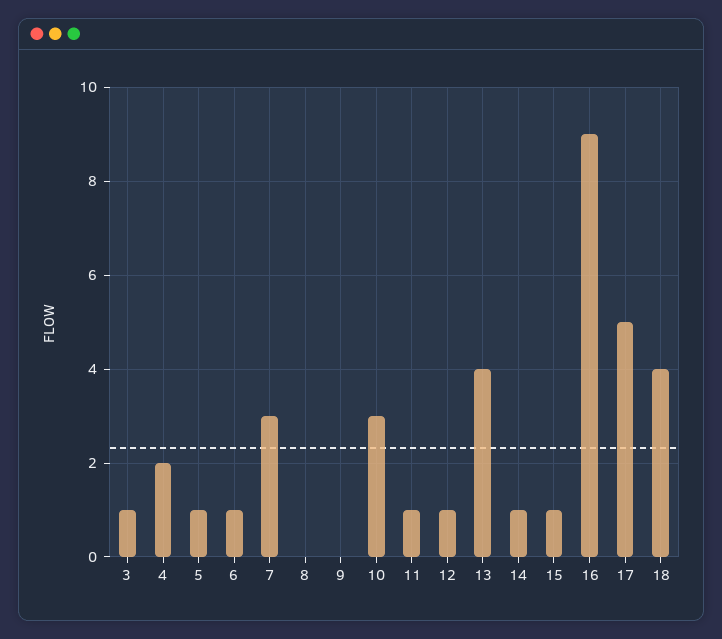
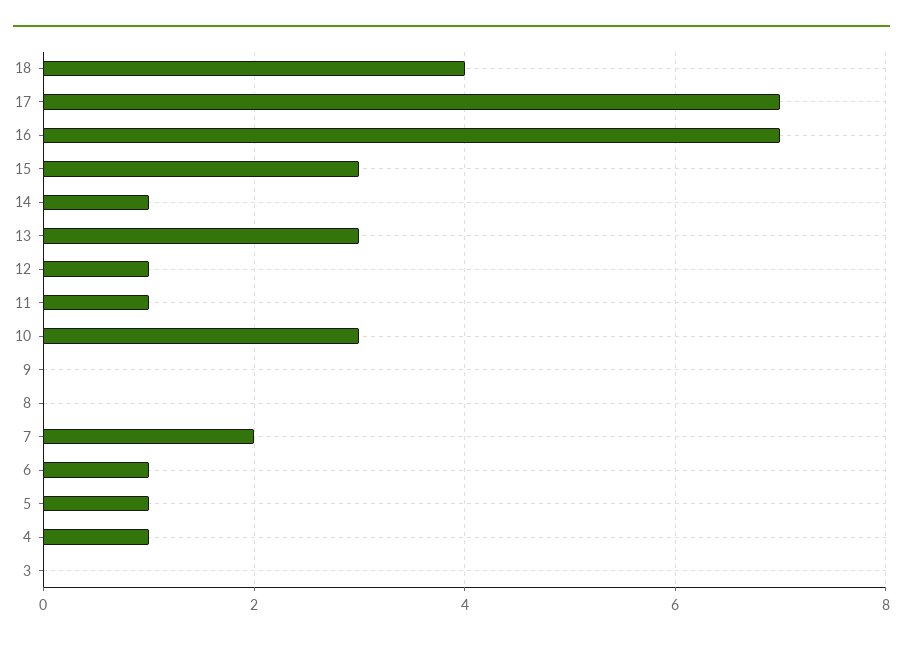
3: 1 -> 0
4: 2 -> 1
7: 3 -> 2
13: 4 -> 3
15: 1 -> 3
16: 9 -> 7
17: 5 -> 7

